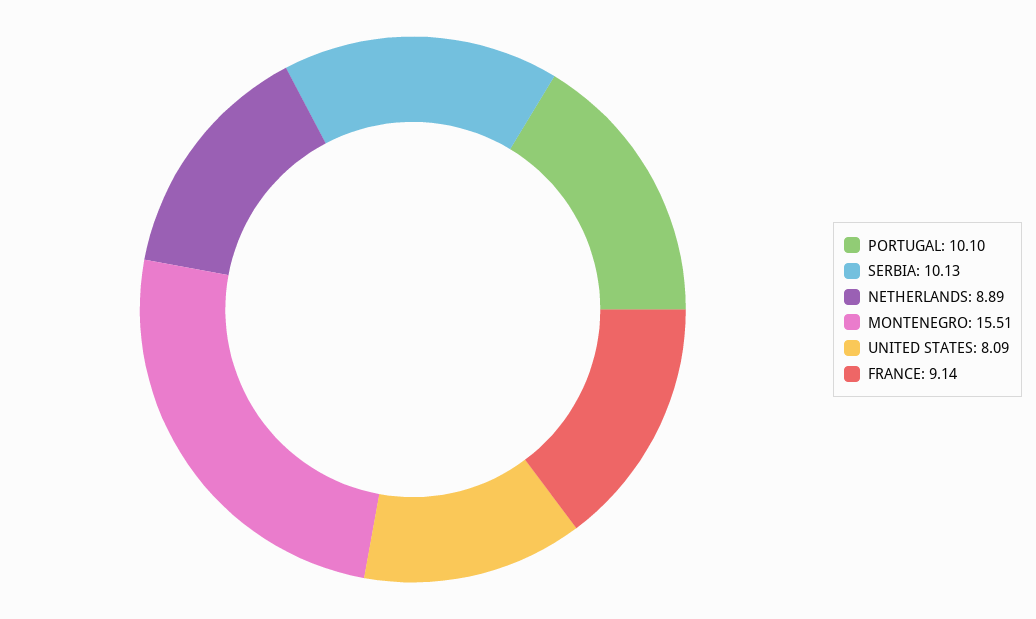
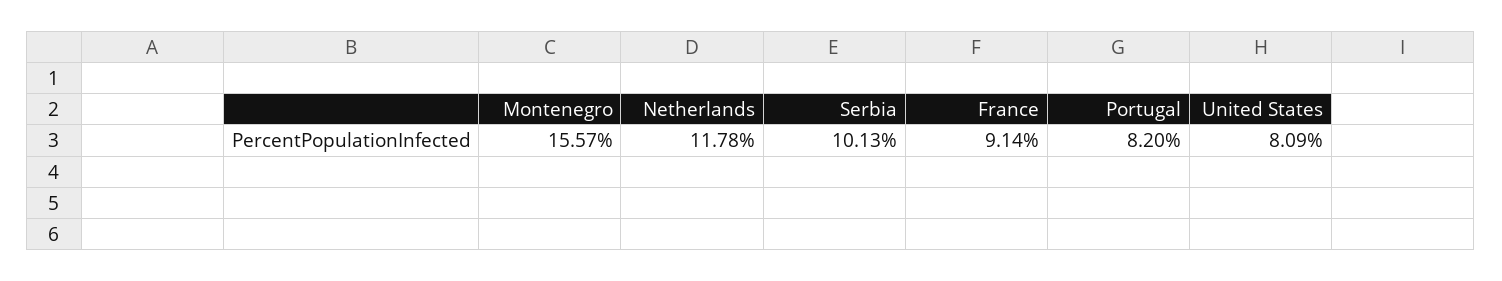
PORTUGAL: 10.1 -> 8.2
NETHERLANDS: 8.89 -> 11.78
MONTENEGRO: 15.51 -> 15.57

